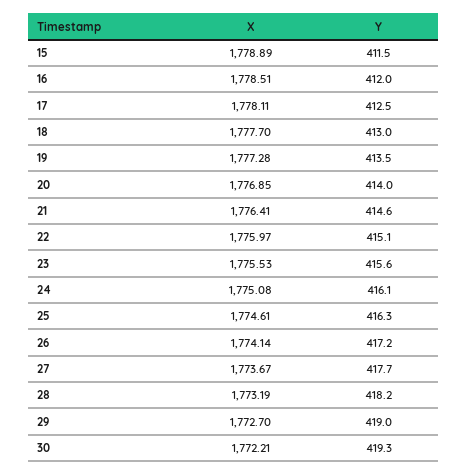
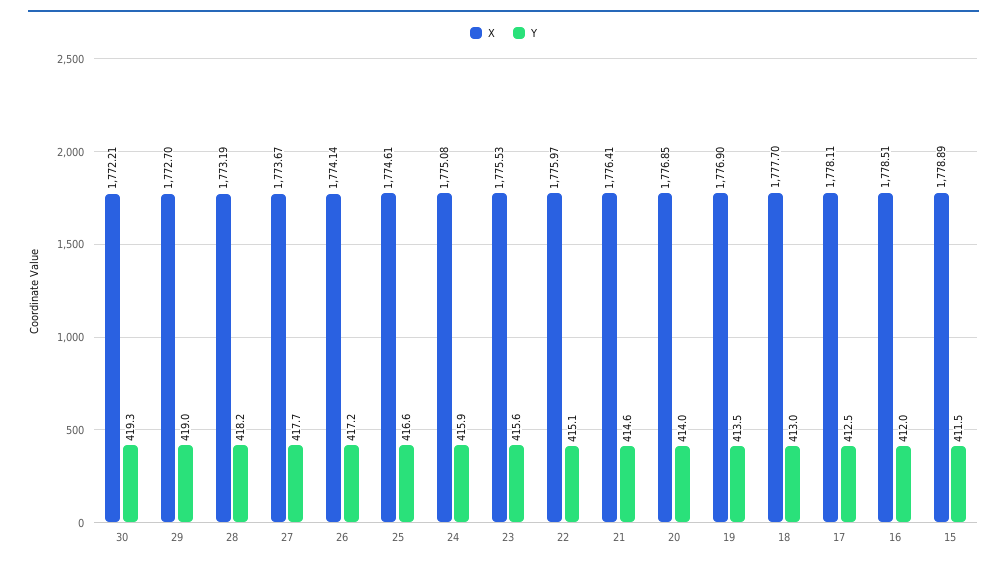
X, 19: 1777.28 -> 1776.9
Y, 24: 416.1 -> 415.9
Y, 25: 416.3 -> 416.6

